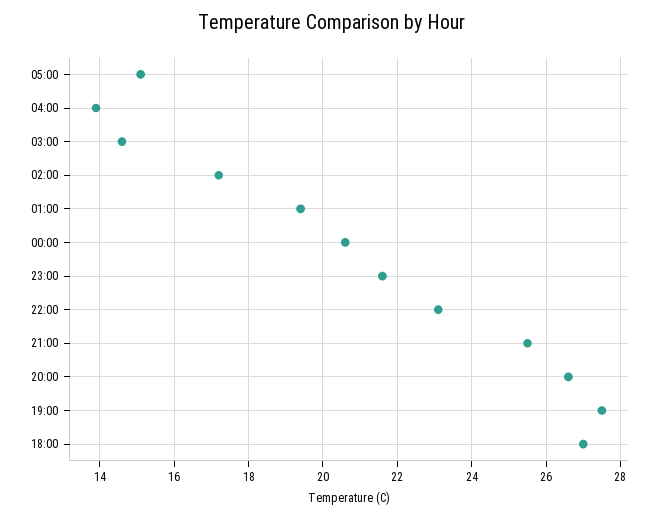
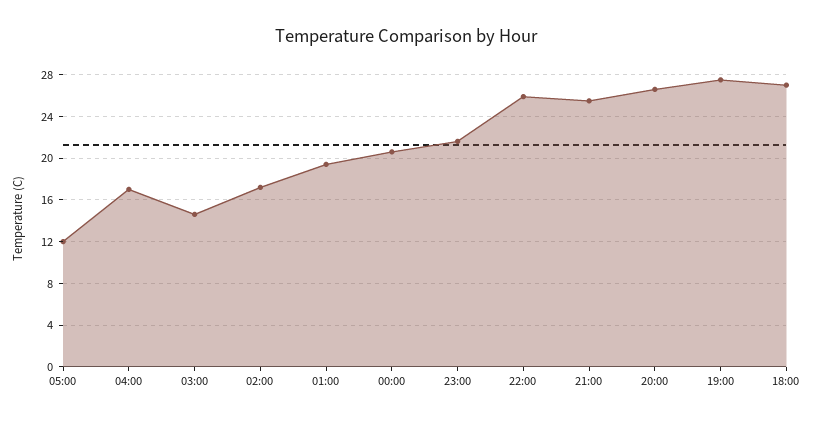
05:00: 15 -> 12
04:00: 14 -> 17
22:00: 23 -> 26

